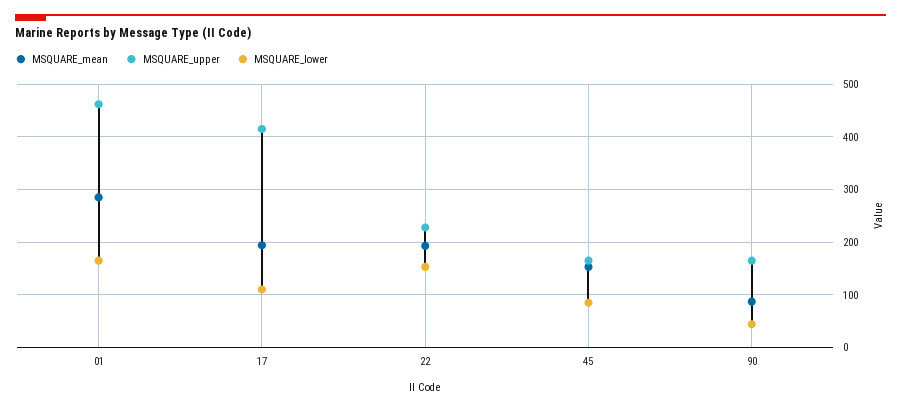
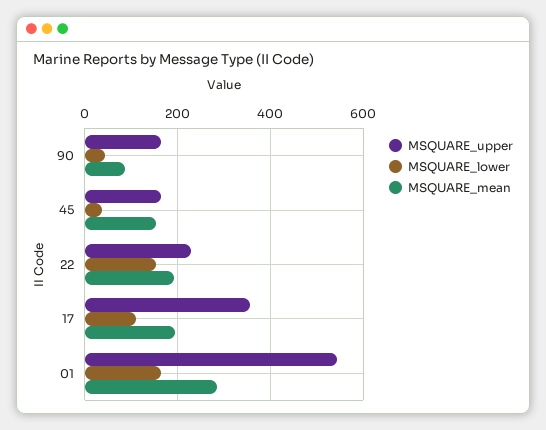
MSQUARE_upper, 01: 460 -> 540
MSQUARE_upper, 17: 420 -> 360
MSQUARE_lower, 45: 80 -> 40

